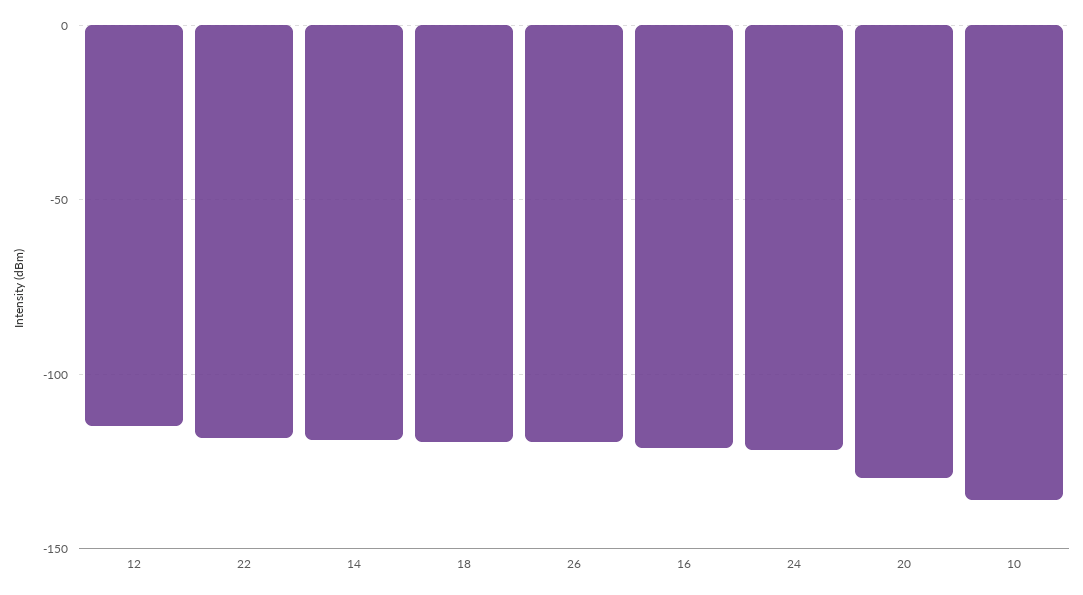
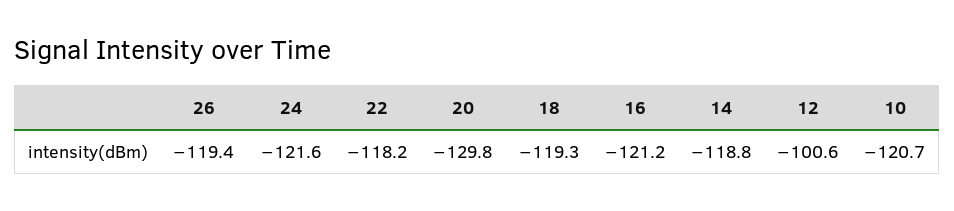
12: -115 -> -100.6
10: -135 -> -120.7

